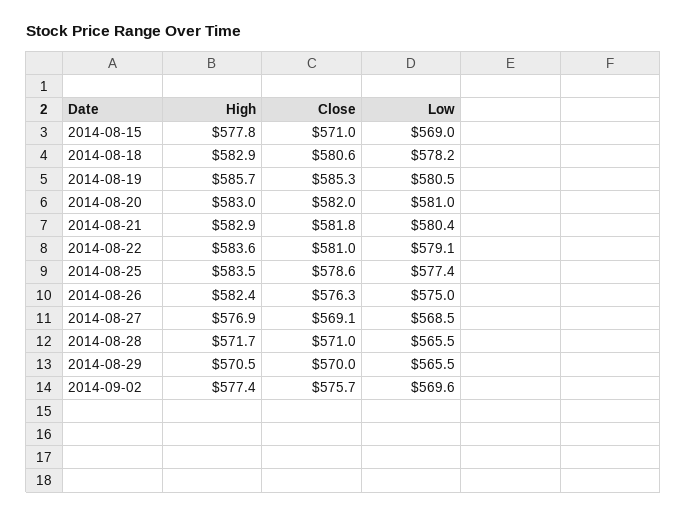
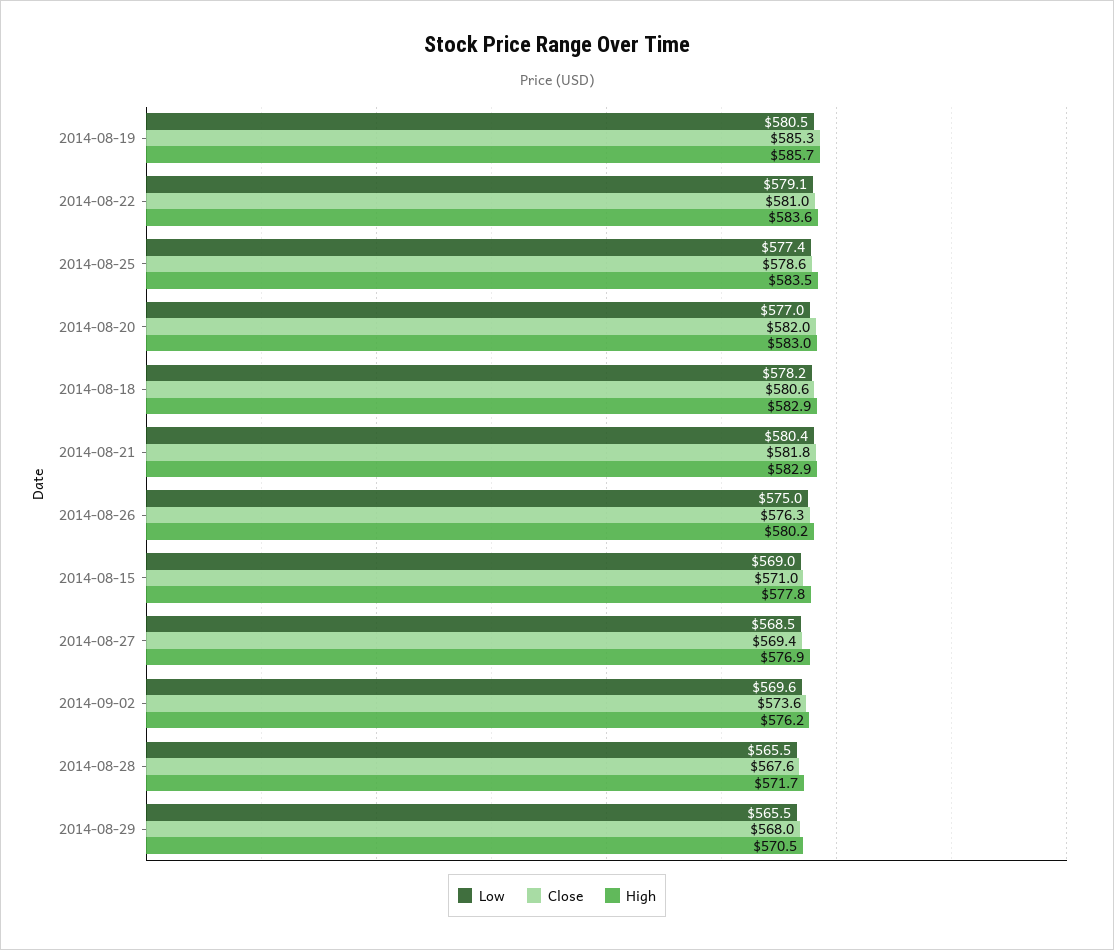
Low, 2014-08-20: 581 -> 577
High, 2014-08-26: 582.4 -> 580.2
Close, 2014-08-27: 569.1 -> 569.4
Close, 2014-08-28: 571 -> 567.6
Close, 2014-08-29: 570 -> 568
High, 2014-09-02: 577.4 -> 576.2
Close, 2014-09-02: 575.7 -> 573.6

